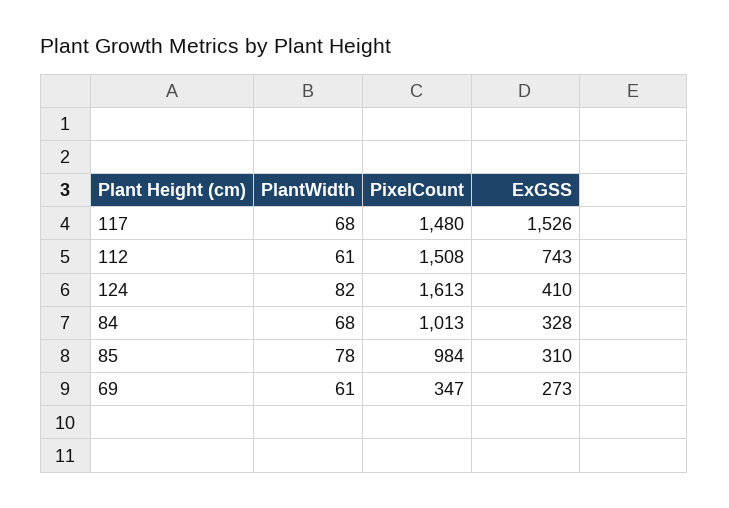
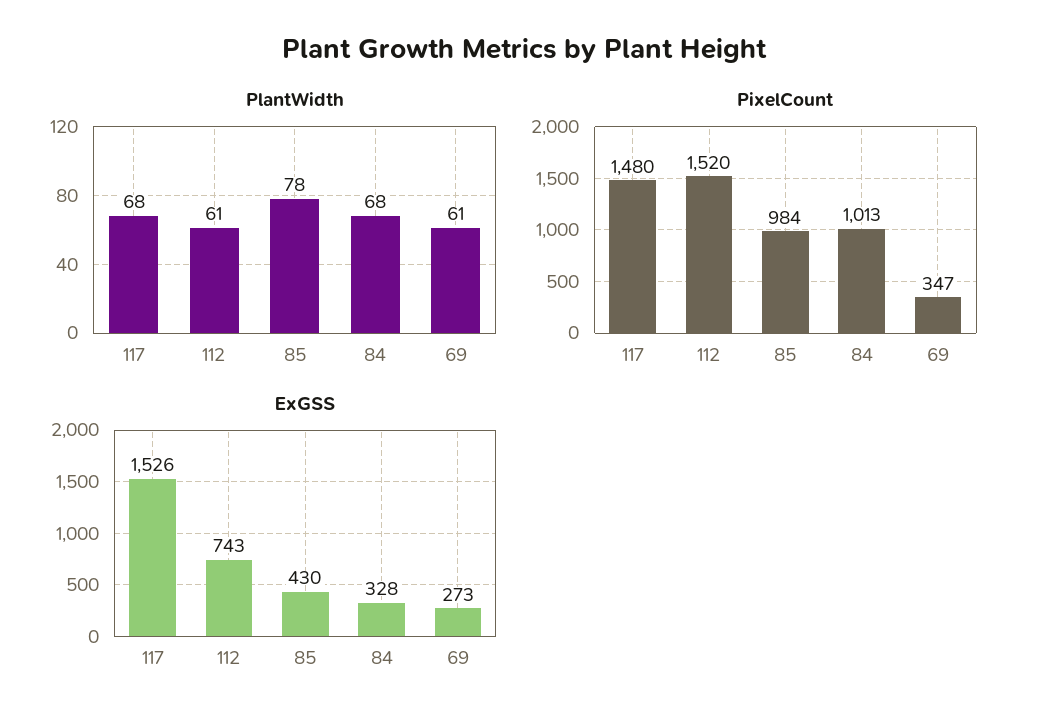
PixelCount, 112: 1508 -> 1520
PlantWidth, 124: 82 -> none
PixelCount, 124: 1613 -> none
ExGSS, 124: 410 -> none
ExGSS, 85: 310 -> 430

